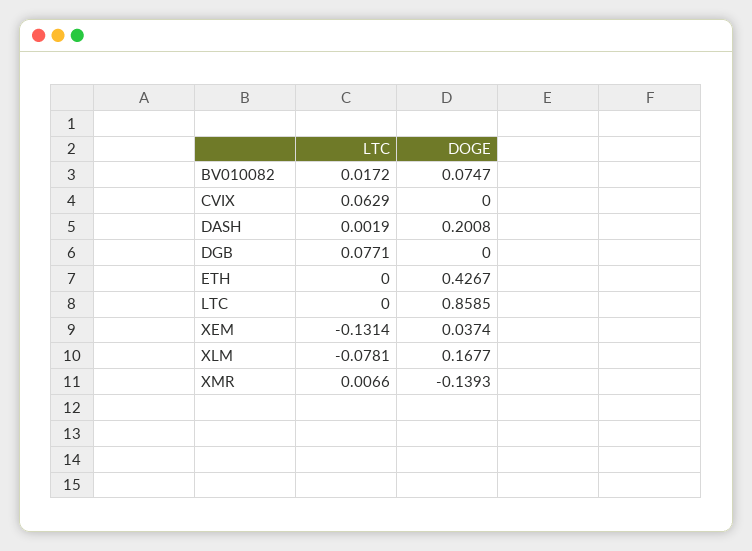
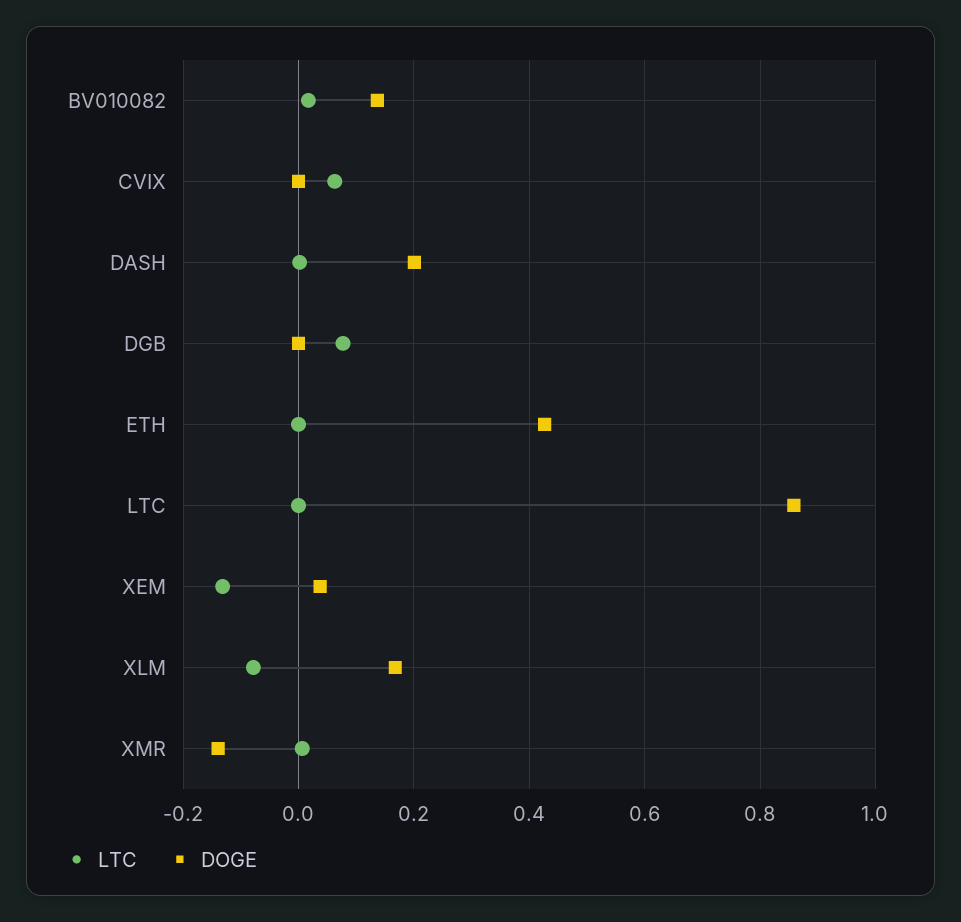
DOGE, BV010082: 0.0747 -> 0.14

